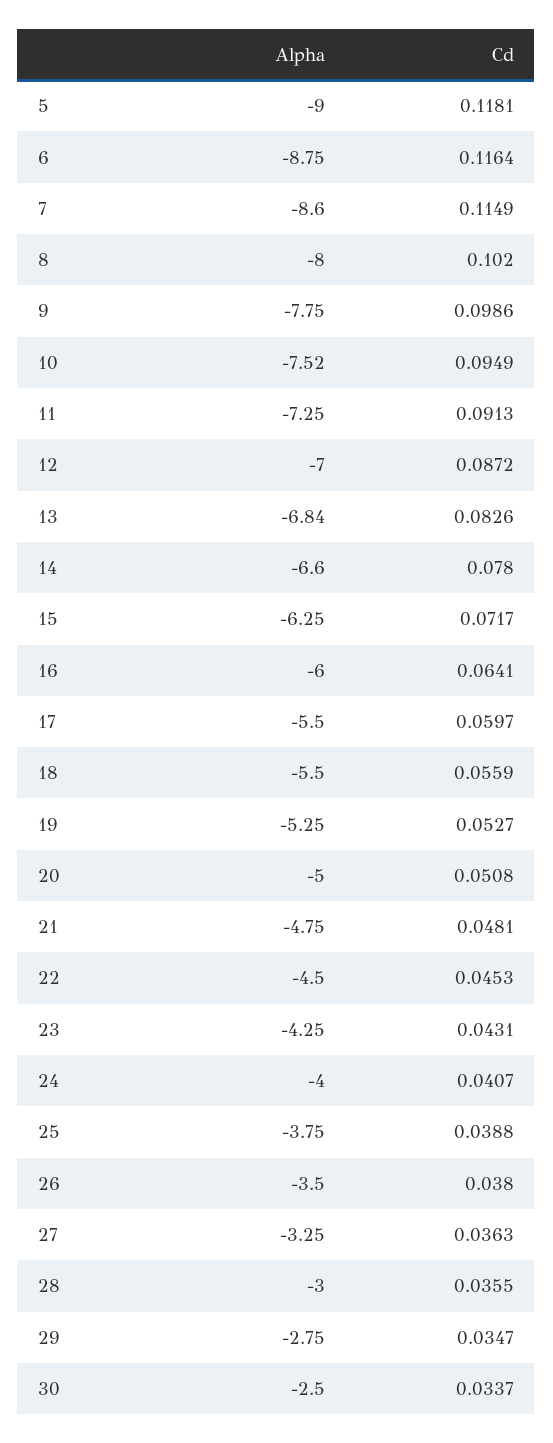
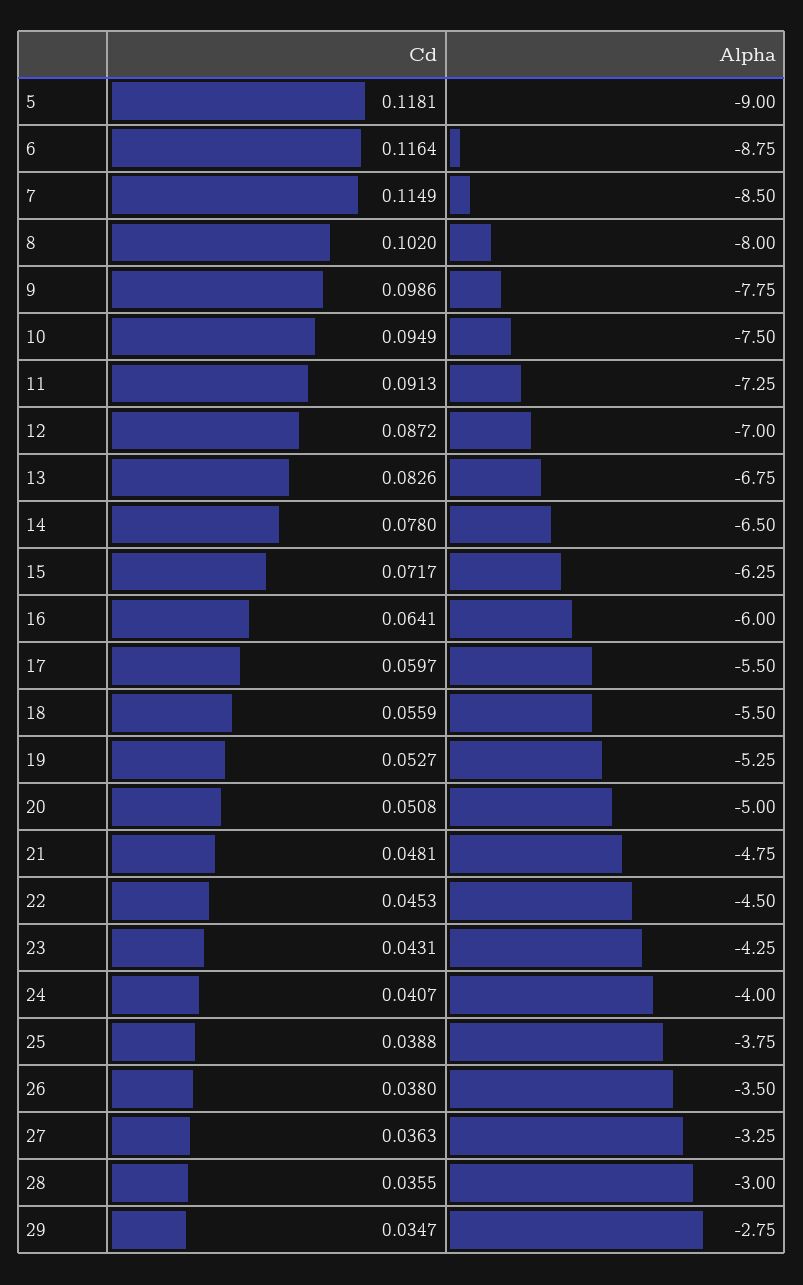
Alpha, 7: -8.6 -> -8.5
Alpha, 10: -7.52 -> -7.5
Alpha, 13: -6.84 -> -6.75
Alpha, 14: -6.6 -> -6.5
Alpha, 30: -2.5 -> none
Cd, 30: 0.0337 -> none

